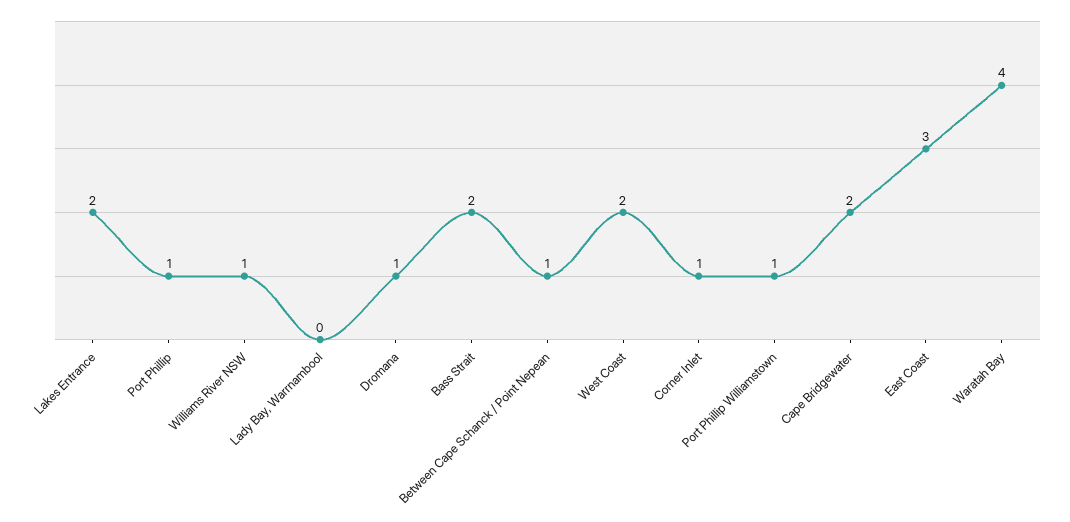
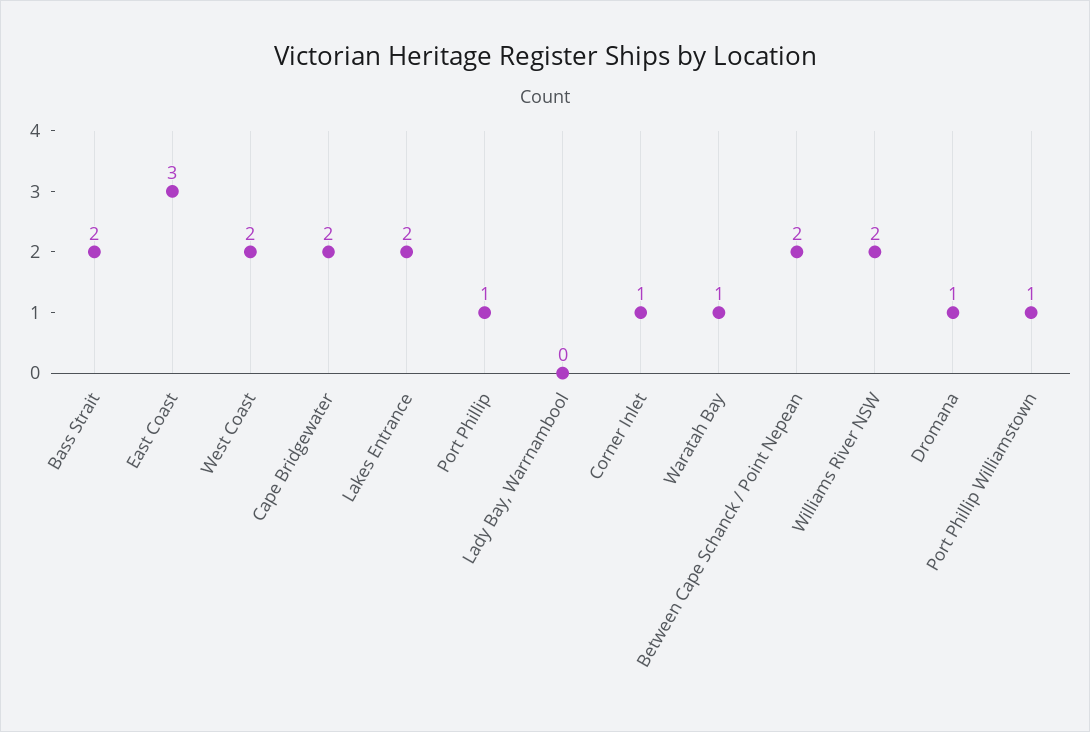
Williams River NSW: 1 -> 2
Between Cape Schanck / Point Nepean: 1 -> 2
Waratah Bay: 4 -> 1

